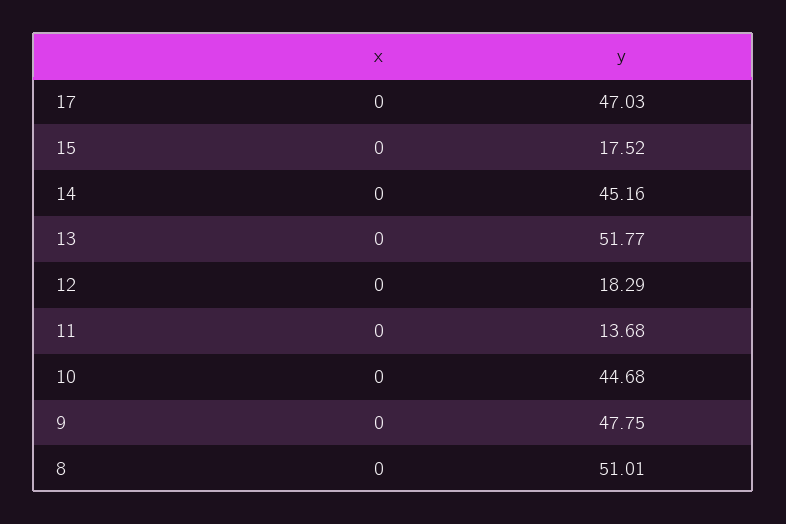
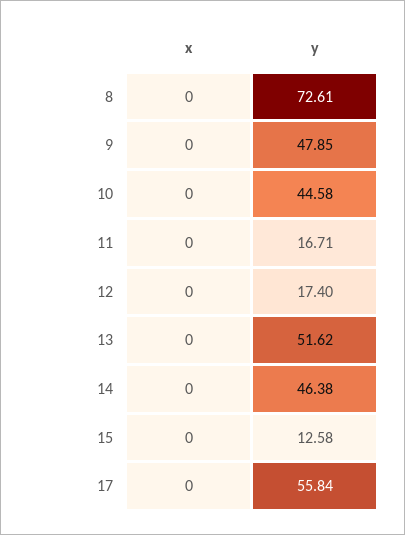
y, 17: 47.03 -> 55.84
y, 15: 17.52 -> 12.58
y, 14: 45.16 -> 46.38
y, 13: 51.77 -> 51.62
y, 12: 18.29 -> 17.4
y, 11: 13.68 -> 16.71
y, 10: 44.68 -> 44.58
y, 9: 47.75 -> 47.85
y, 8: 51.01 -> 72.61

